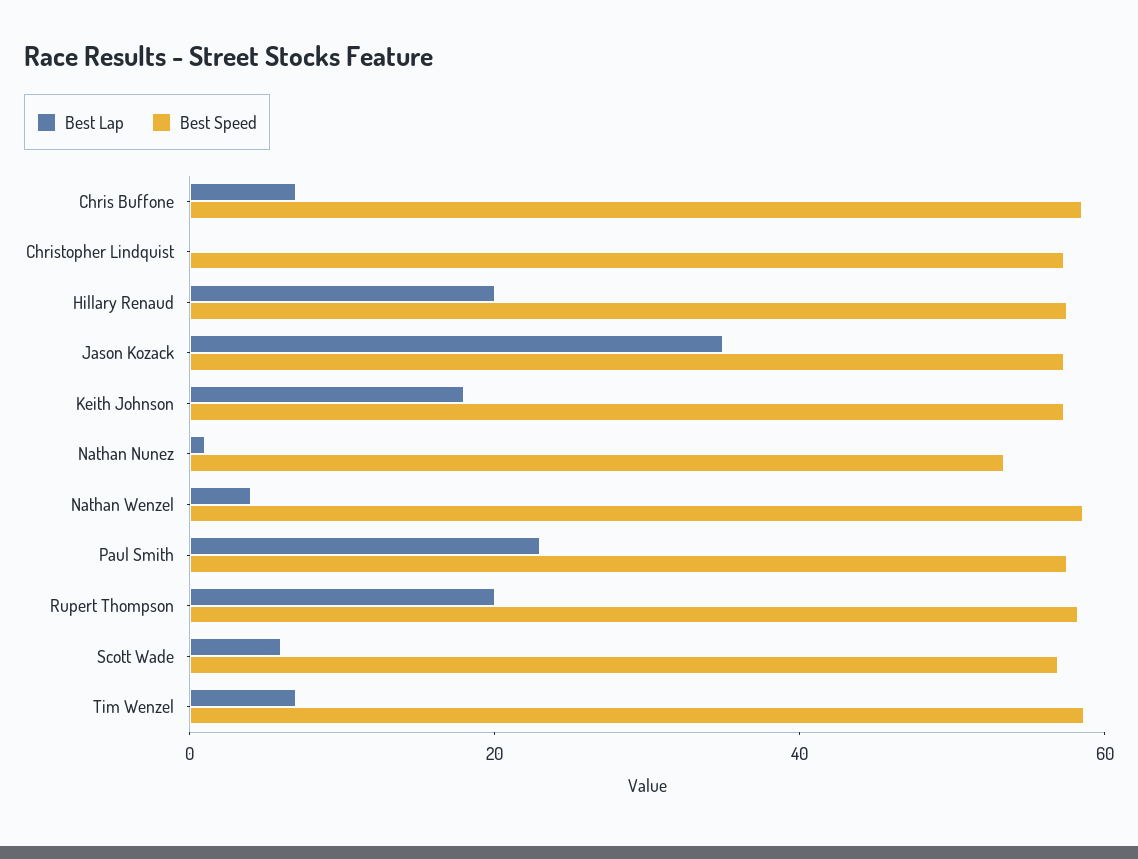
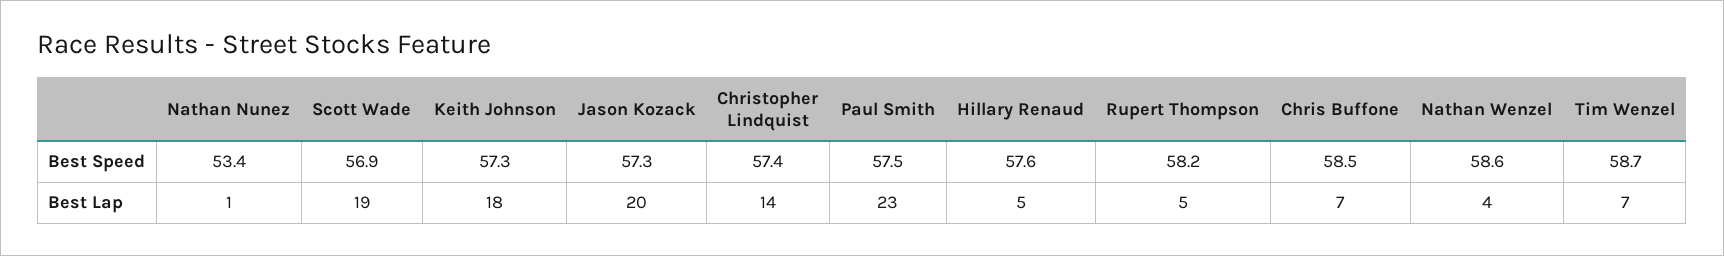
Best Lap, Christopher Lindquist: 0 -> 14
Best Lap, Hillary Renaud: 20 -> 5
Best Lap, Jason Kozack: 35 -> 20
Best Lap, Rupert Thompson: 20 -> 5
Best Lap, Scott Wade: 5 -> 19

